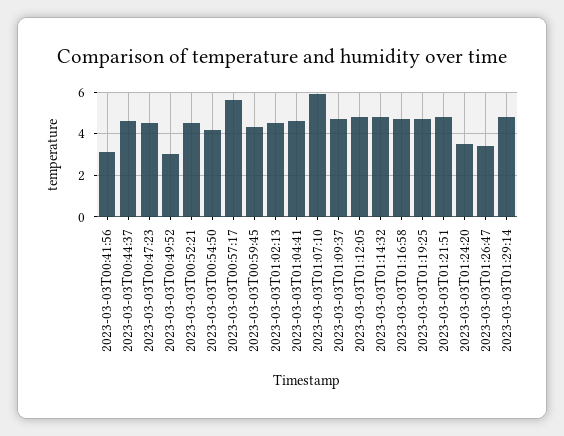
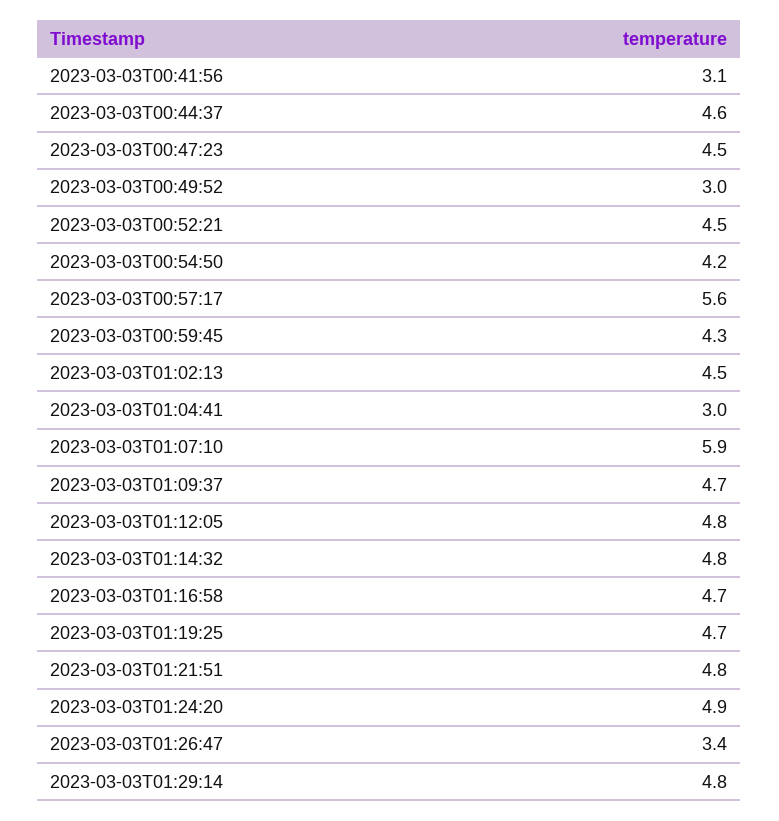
2023-03-03T01:04:41: 4.5 -> 3
2023-03-03T01:24:20: 3.5 -> 4.9

